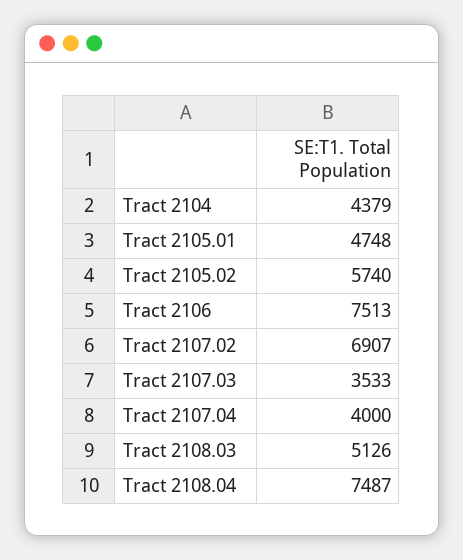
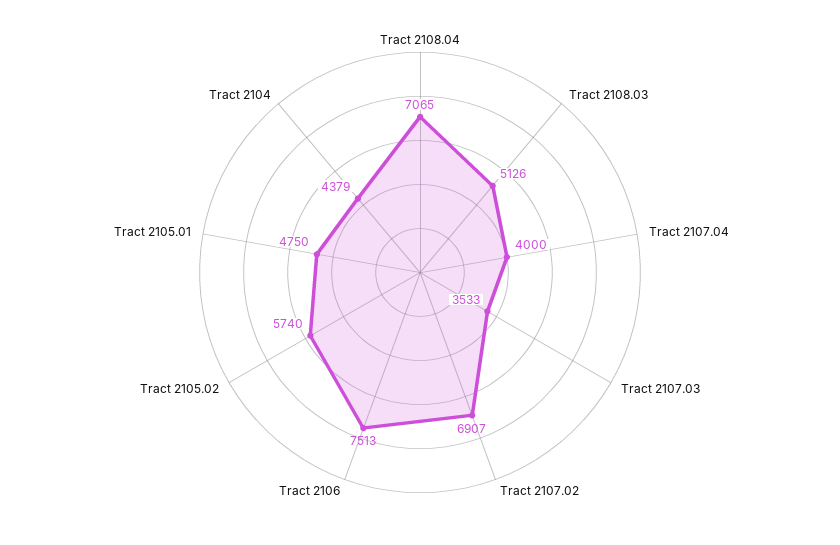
Tract 2105.01: 4748 -> 4750
Tract 2108.04: 7487 -> 7065

